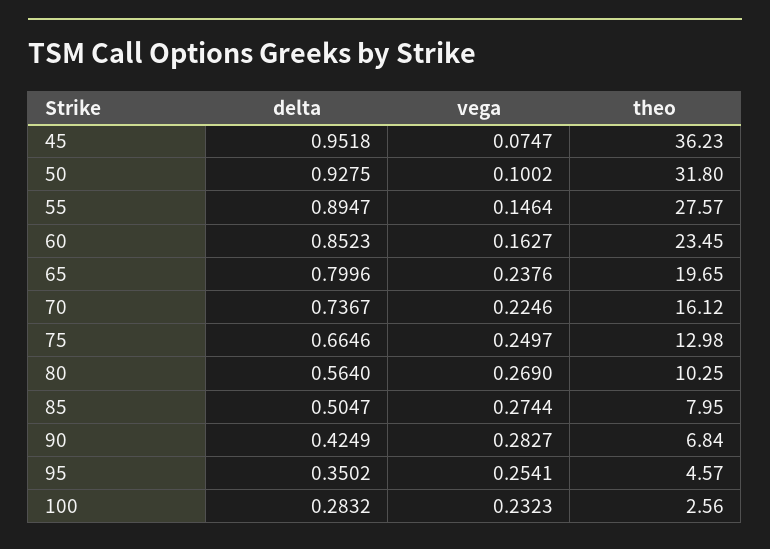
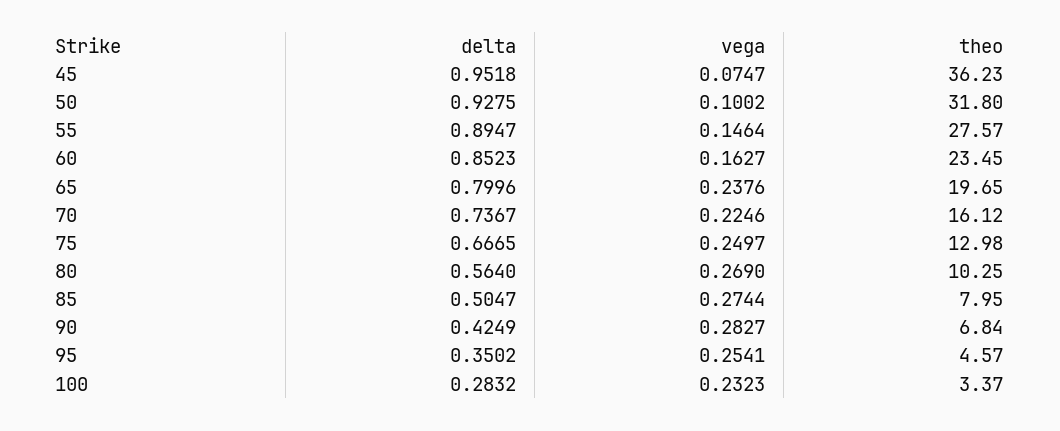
delta, 75: 0.6646 -> 0.6665
theo, 100: 2.56 -> 3.37

